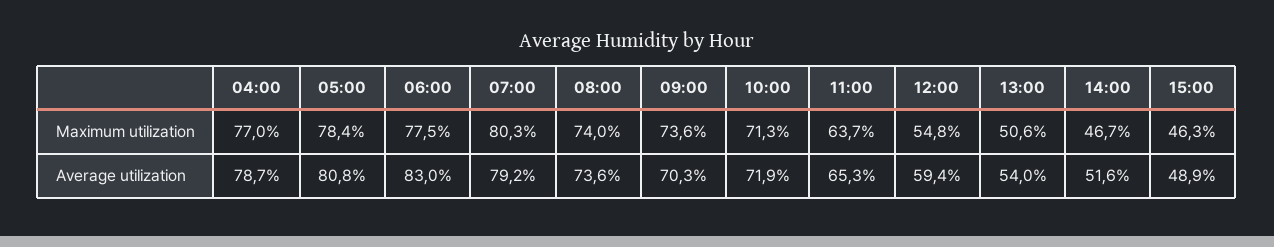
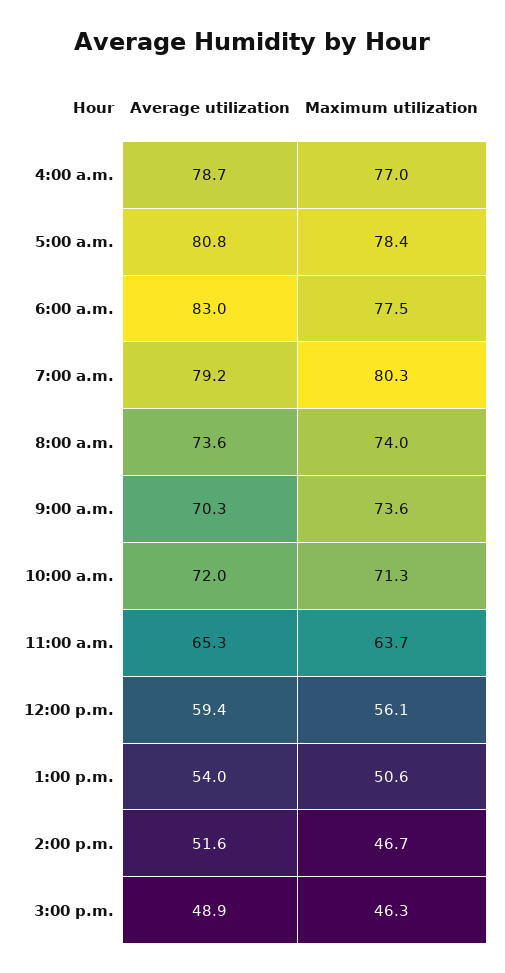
12:00, Maximum utilization: 54.8 -> 56.1
10:00, Average utilization: 71.9 -> 72

